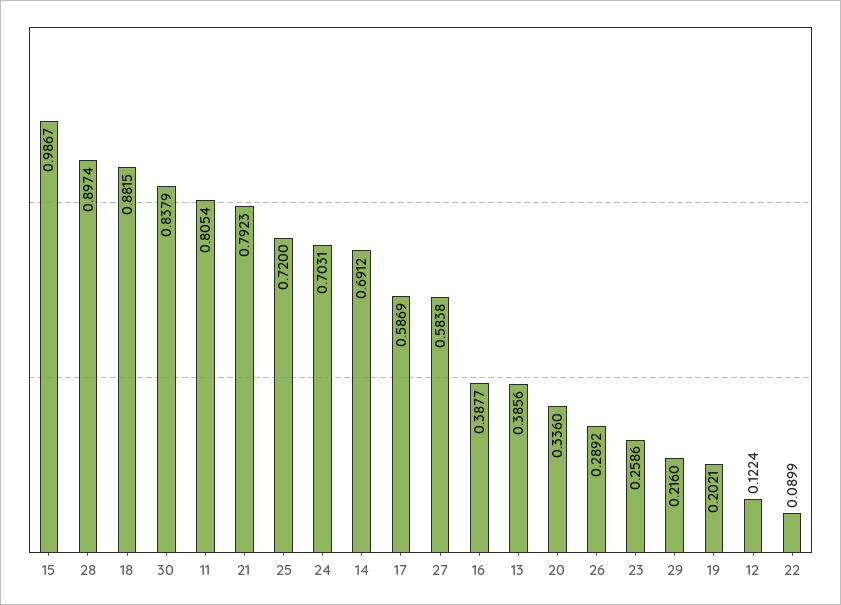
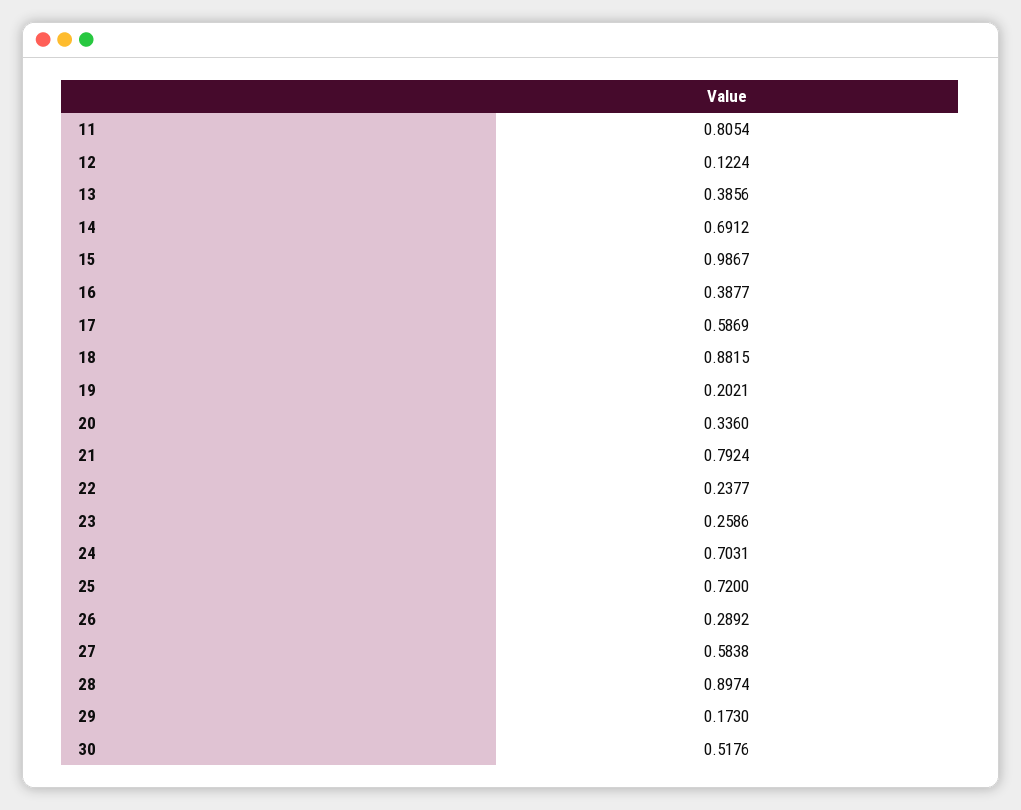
30: 0.8379 -> 0.5176
21: 0.7923 -> 0.7924
29: 0.216 -> 0.173
22: 0.0899 -> 0.2377

